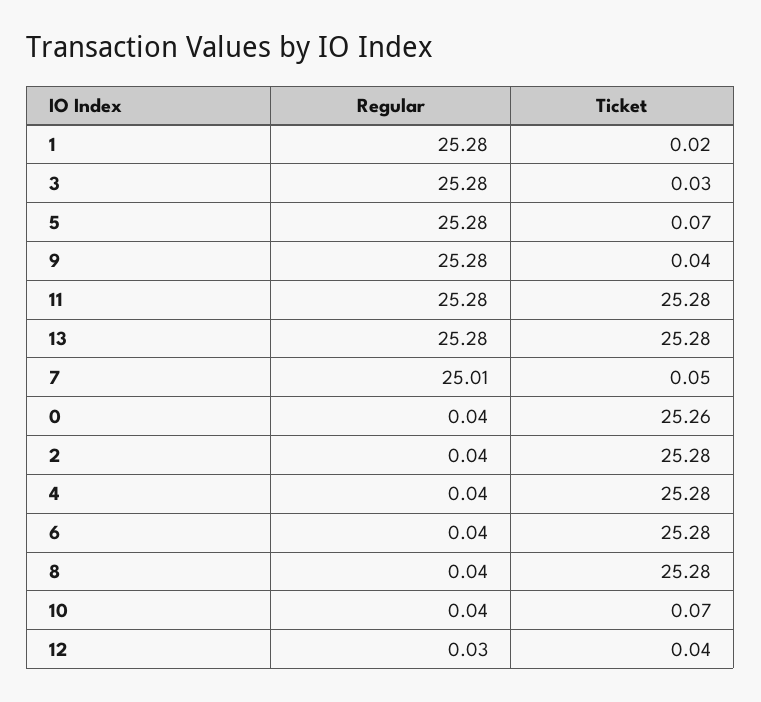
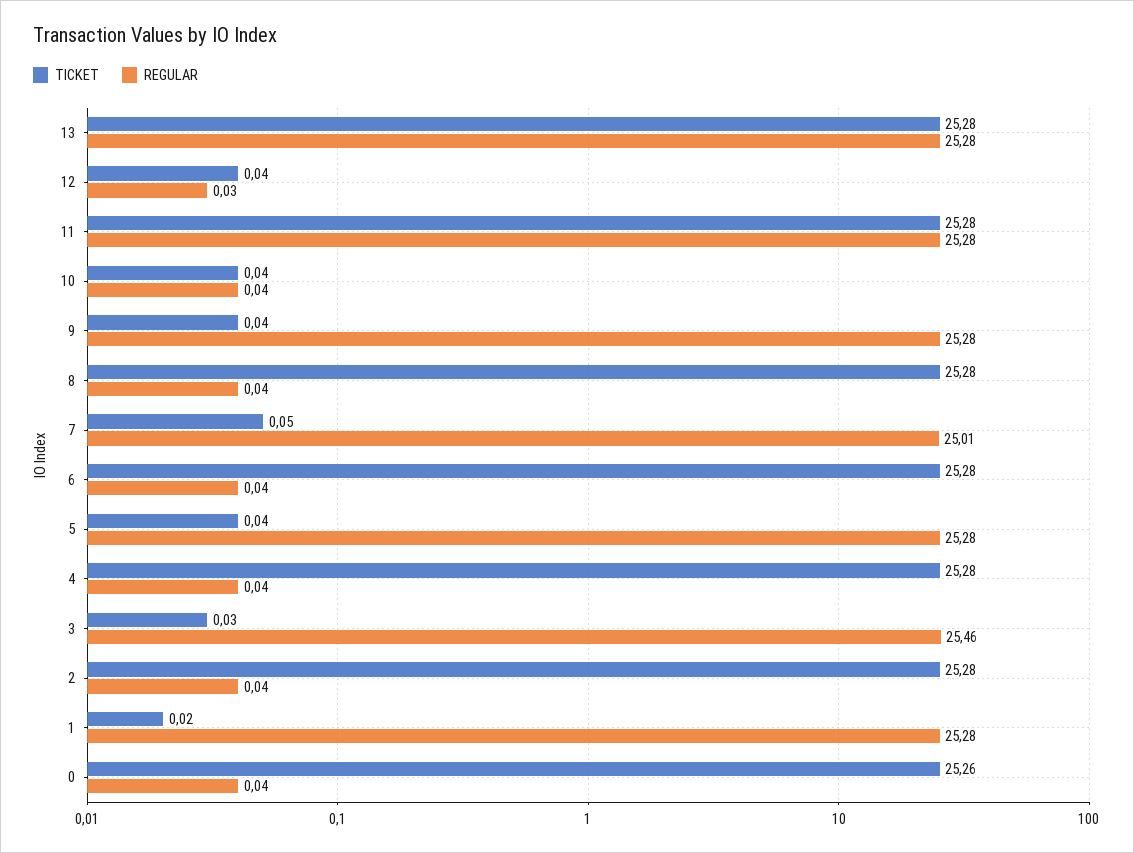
Regular, 3: 25.28 -> 25.46
Ticket, 5: 0.07 -> 0.04
Ticket, 10: 0.07 -> 0.04

